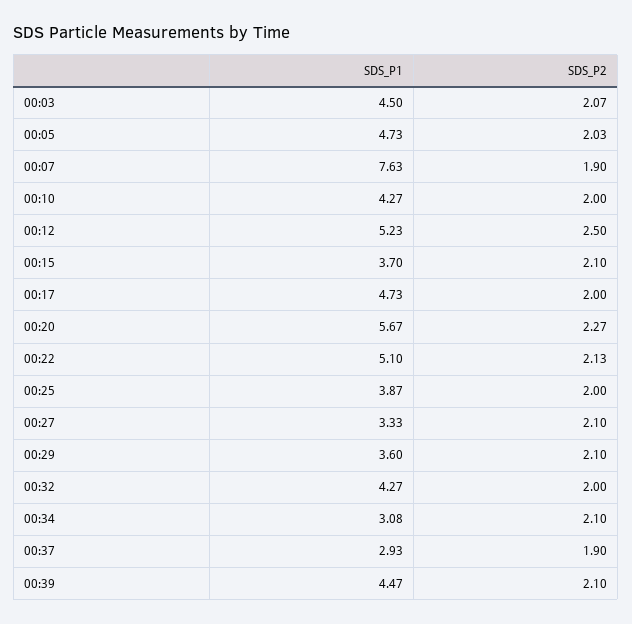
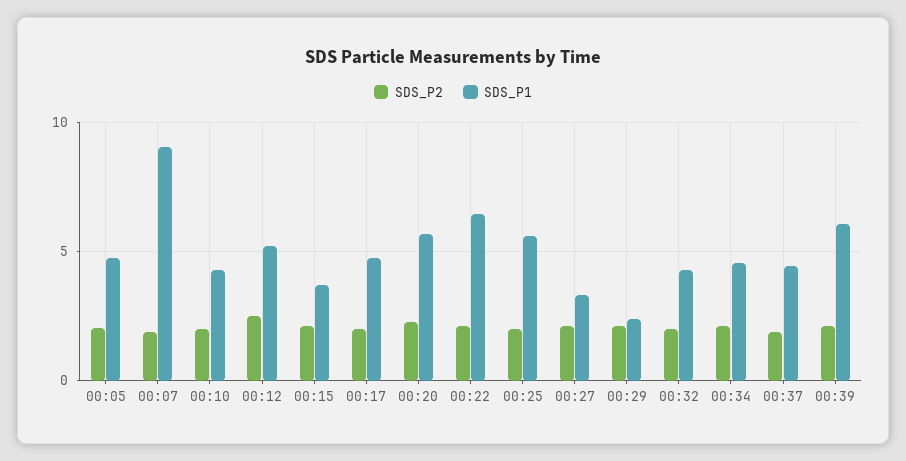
SDS_P1, 00:03: 4.5 -> none
SDS_P2, 00:03: 2.07 -> none
SDS_P1, 00:07: 7.63 -> 9
SDS_P1, 00:22: 5.1 -> 6.5
SDS_P1, 00:25: 3.87 -> 5.5
SDS_P1, 00:29: 3.6 -> 2.5
SDS_P1, 00:34: 3.08 -> 4.5
SDS_P1, 00:37: 2.93 -> 4.5
SDS_P1, 00:39: 4.47 -> 6

